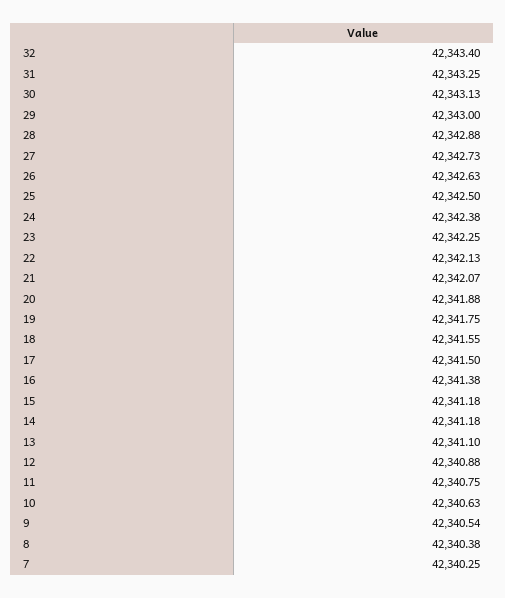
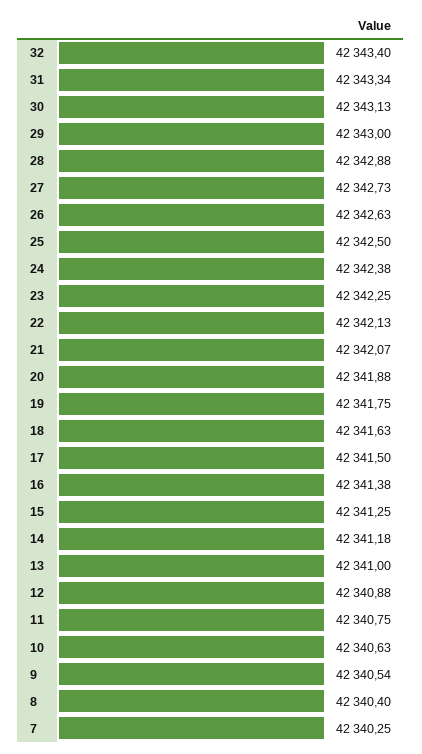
31: 42343.25 -> 42343.34
18: 42341.55 -> 42341.63
15: 42341.18 -> 42341.25
13: 42341.1 -> 42341
8: 42340.38 -> 42340.4

